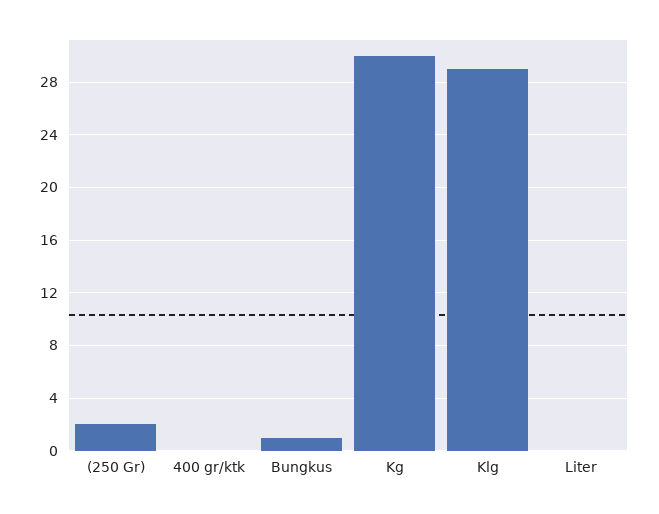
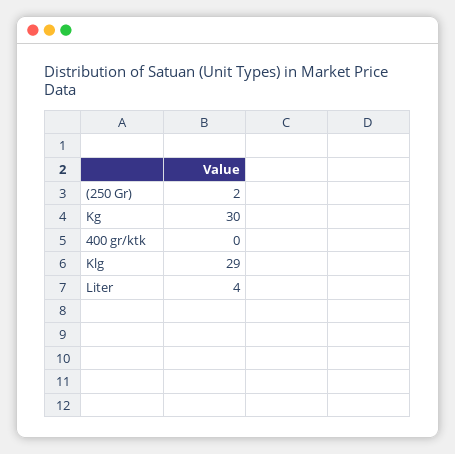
Bungkus: 1 -> none
Liter: 0 -> 4

